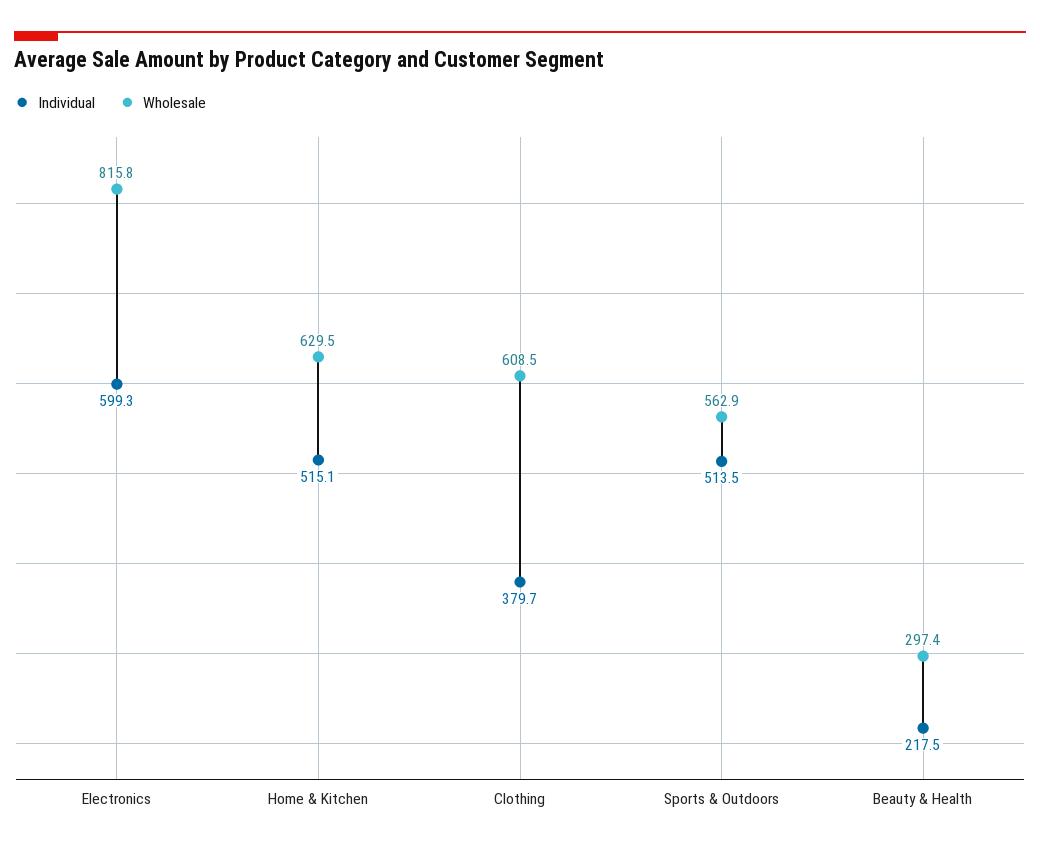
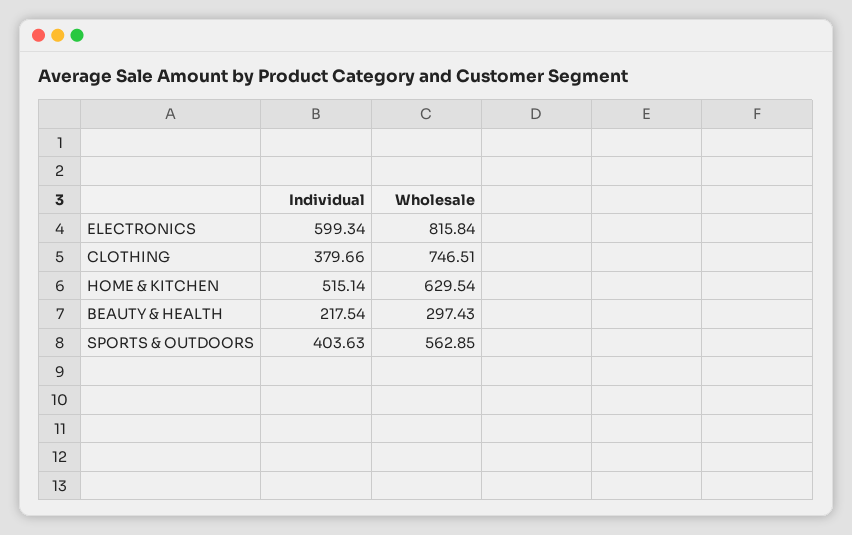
Wholesale, Clothing: 608.5 -> 746.51
Individual, Sports & Outdoors: 513.5 -> 403.63

